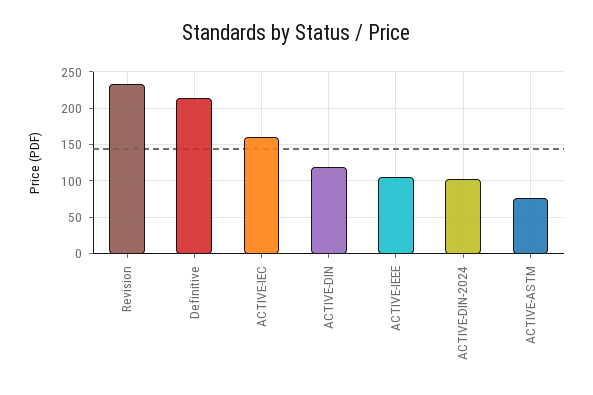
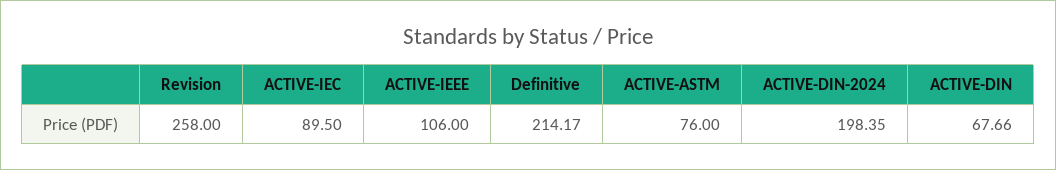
Revision: 230 -> 258
ACTIVE-IEC: 160 -> 89.5
ACTIVE-DIN: 120 -> 67.66
ACTIVE-DIN-2024: 100 -> 198.35

